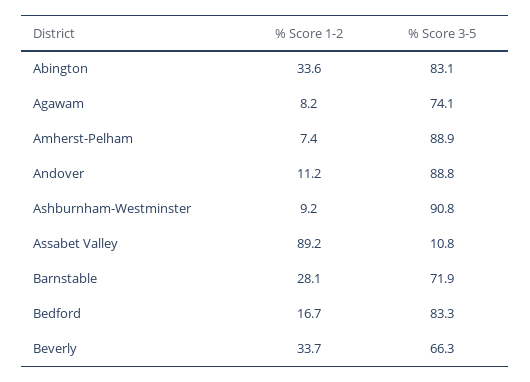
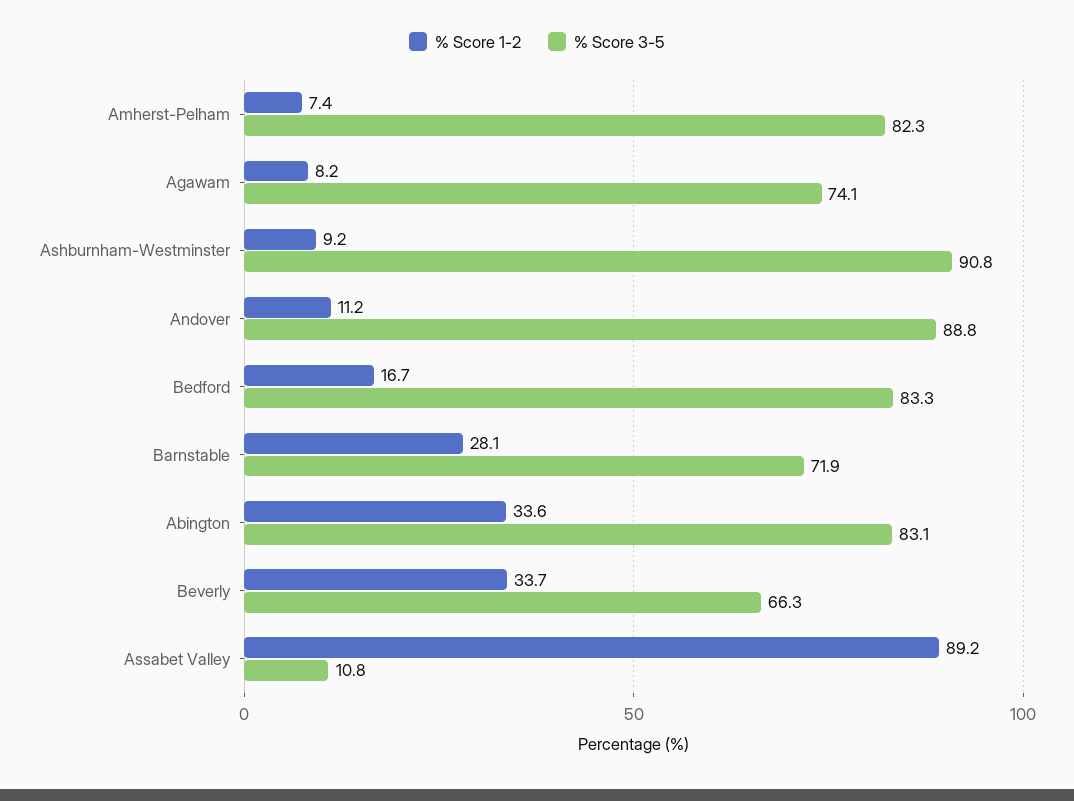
% Score 3-5, Amherst-Pelham: 88.9 -> 82.3

